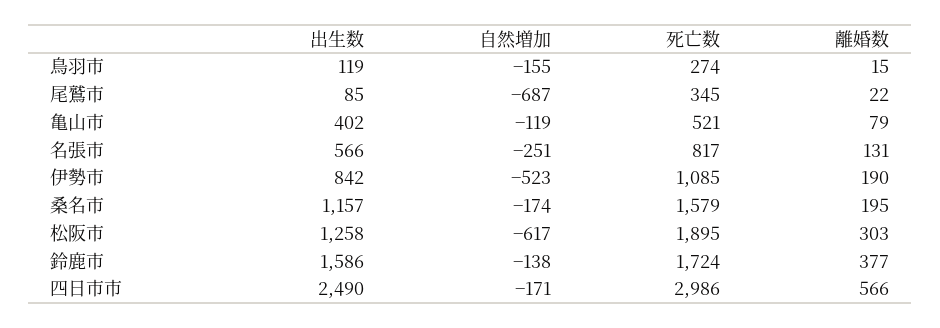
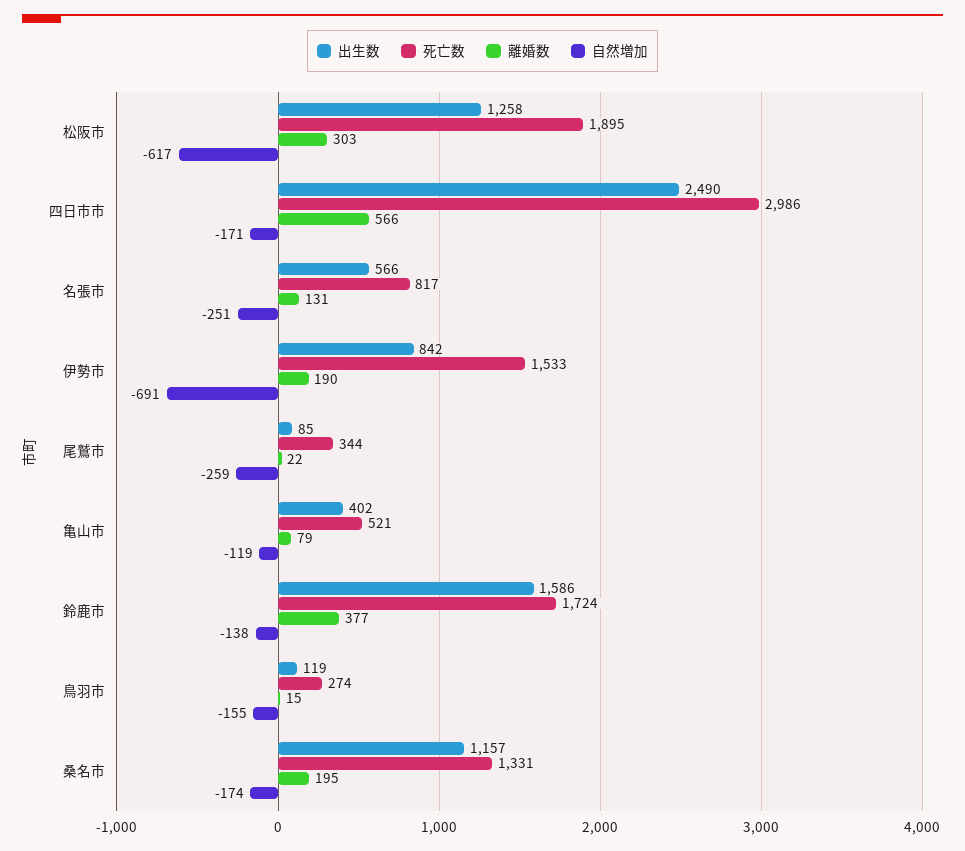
自然増加, 尾鷲市: -687 -> -259
死亡数, 尾鷲市: 345 -> 344
自然増加, 伊勢市: -523 -> -691
死亡数, 伊勢市: 1085 -> 1533
死亡数, 桑名市: 1579 -> 1331

